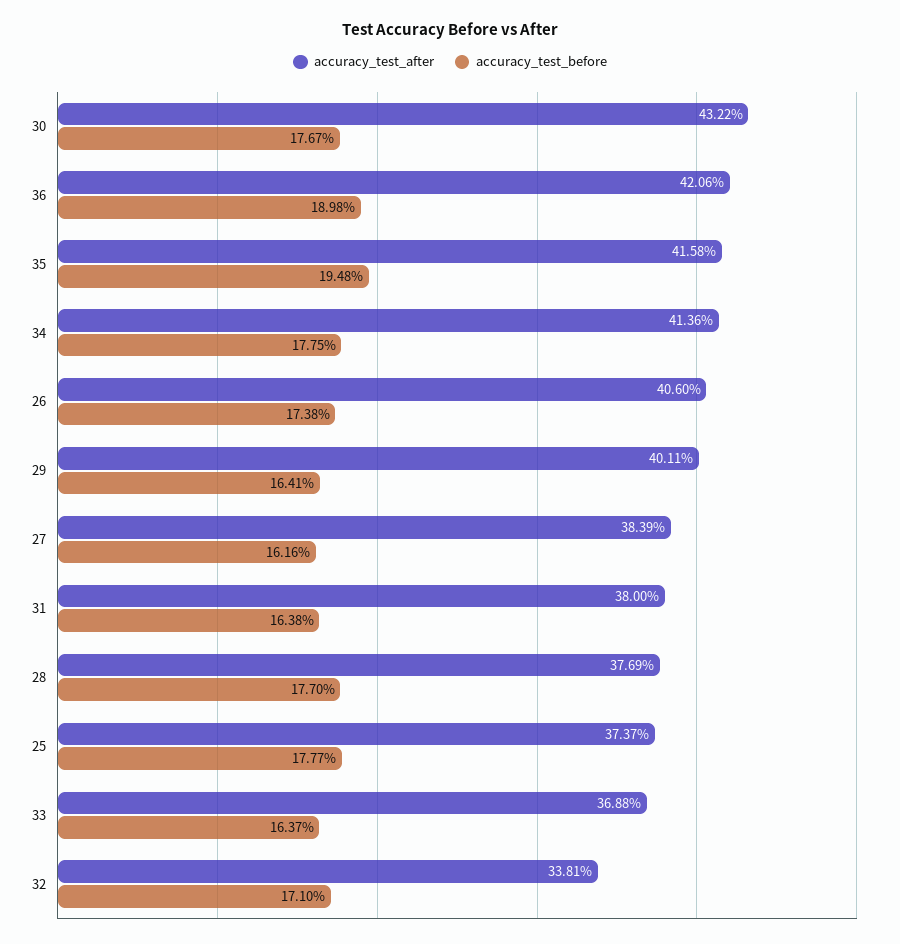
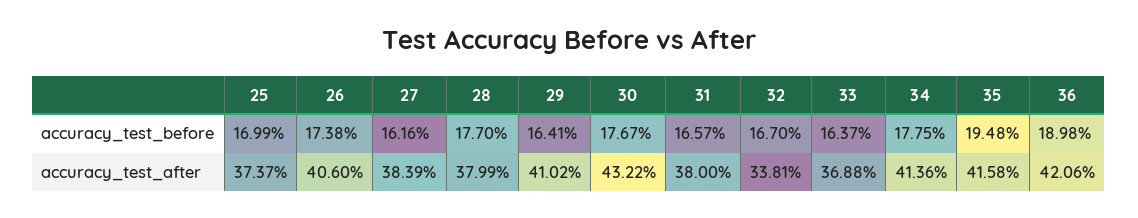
accuracy_test_after, 29: 40.11 -> 41.02
accuracy_test_before, 31: 16.38 -> 16.57
accuracy_test_after, 28: 37.69 -> 37.99
accuracy_test_before, 25: 17.77 -> 16.99
accuracy_test_before, 32: 17.1 -> 16.7

